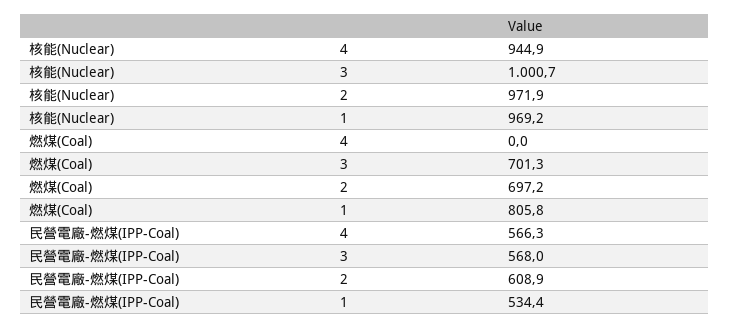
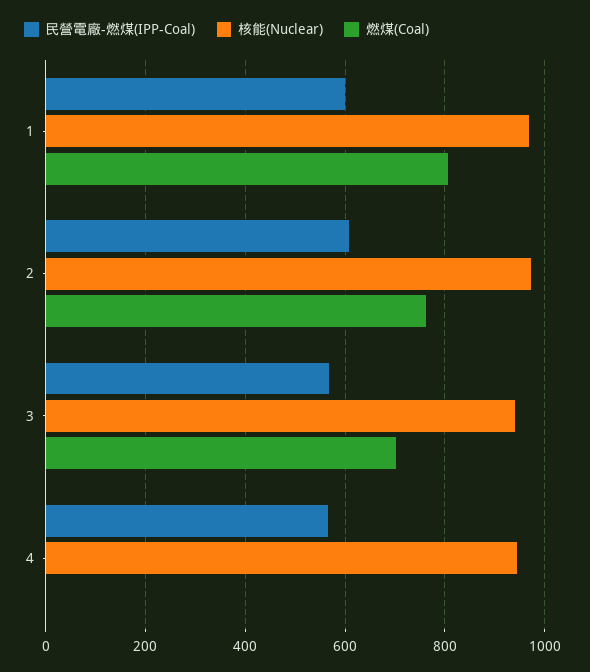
核能(Nuclear), 3: 1000.7 -> 940
燃煤(Coal), 2: 697.2 -> 760
民營電廠-燃煤(IPP-Coal), 1: 534.4 -> 600

